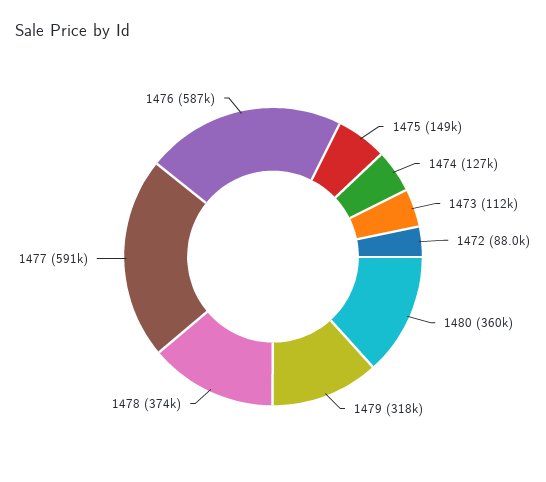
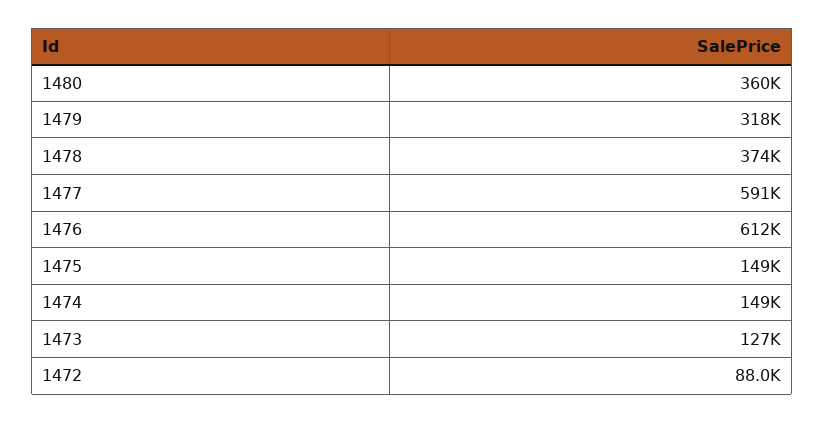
1474: 127000 -> 149000
1473: 112000 -> 127000
1476: 587000 -> 612000

